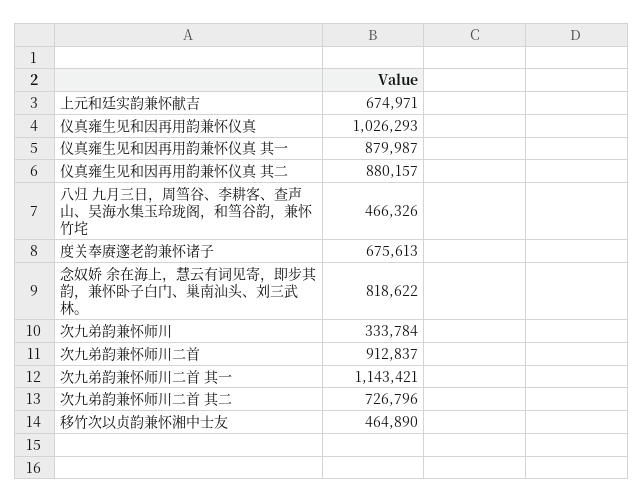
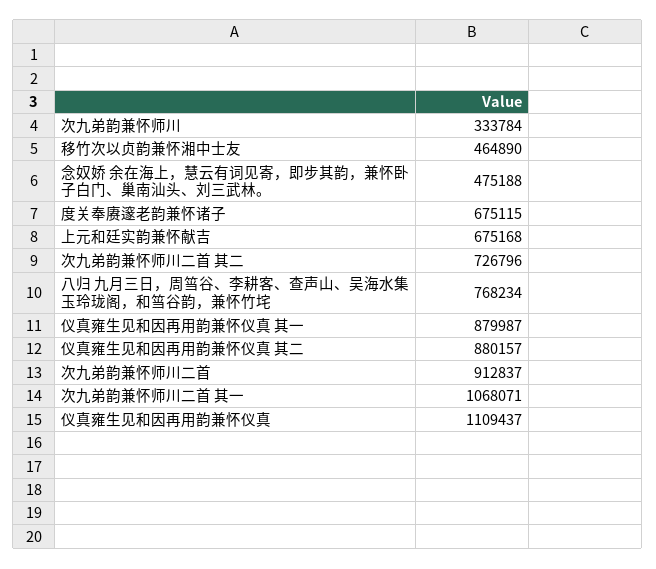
上元和廷实韵兼怀献吉: 674971 -> 675168
仪真雍生见和因再用韵兼怀仪真: 1026293 -> 1109437
八归 九月三日，周筜谷、李耕客、查声山、吴海水集玉玲珑阁，和筜谷韵，兼怀竹垞: 466326 -> 768234
度关奉赓邃老韵兼怀诸子: 675613 -> 675115
念奴娇 余在海上，慧云有词见寄，即步其韵，兼怀卧子白门、巢南汕头、刘三武林。: 818622 -> 475188
次九弟韵兼怀师川二首 其一: 1143421 -> 1068071

